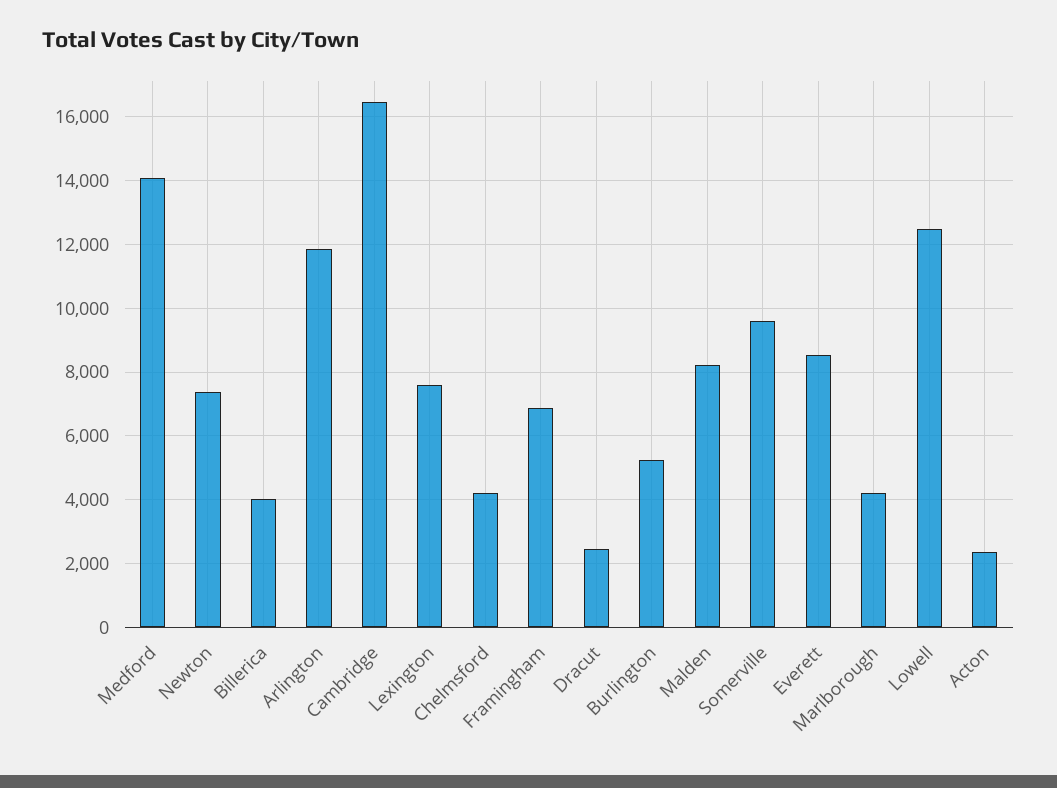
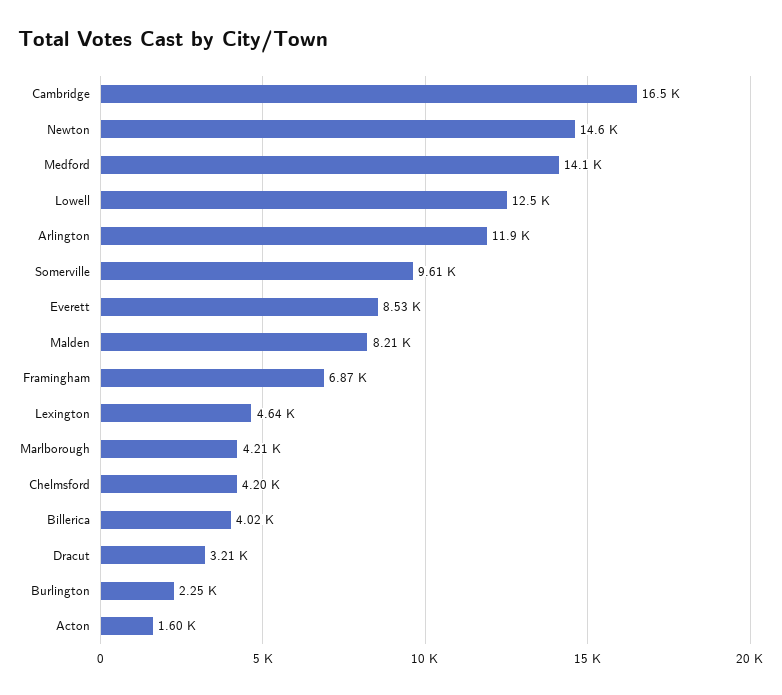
Newton: 7400 -> 14600
Lexington: 7600 -> 4640
Dracut: 2400 -> 3210
Burlington: 5200 -> 2250
Acton: 2400 -> 1600

